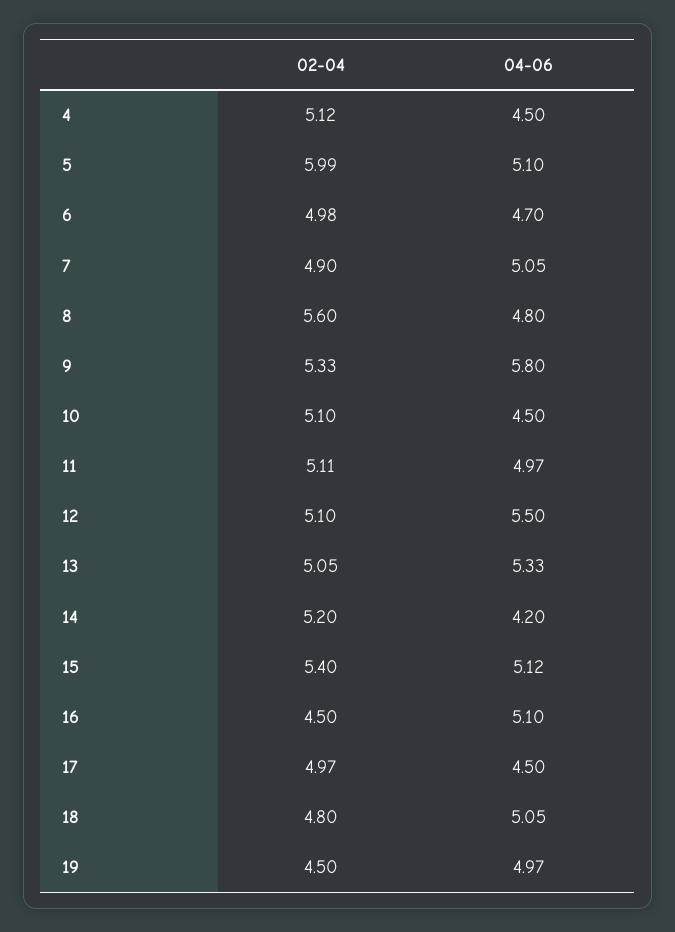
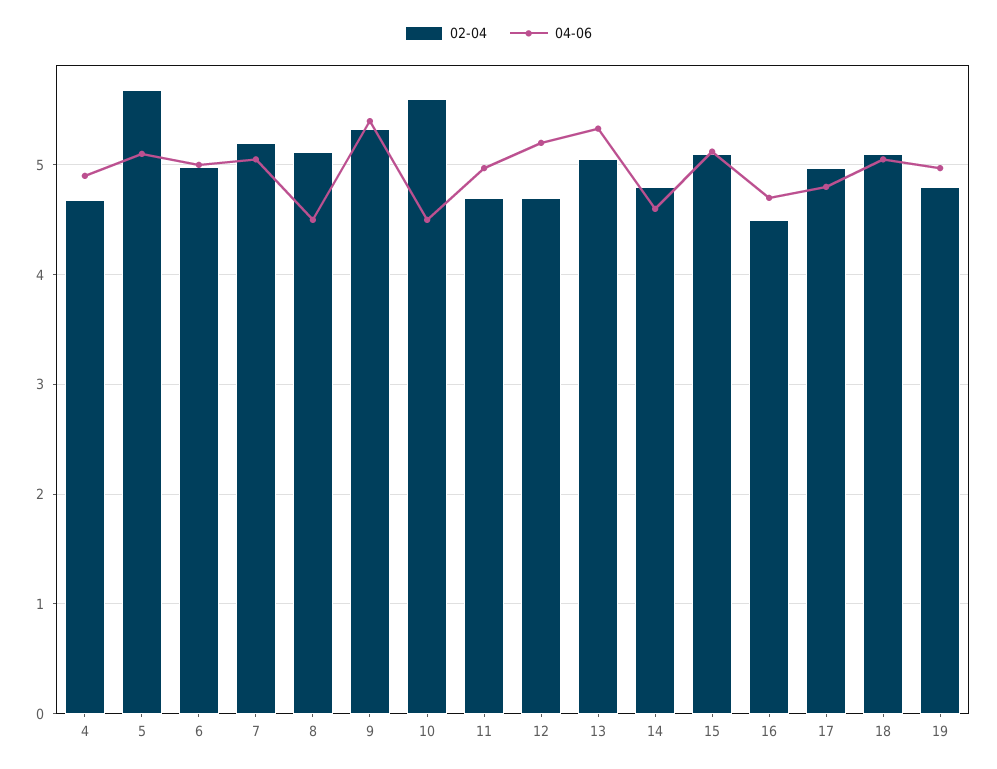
02-04, 4: 5.12 -> 4.7
04-06, 4: 4.5 -> 4.9
02-04, 5: 5.99 -> 5.7
04-06, 6: 4.7 -> 5
02-04, 7: 4.9 -> 5.2
02-04, 8: 5.6 -> 5.1
04-06, 8: 4.8 -> 4.5
04-06, 9: 5.8 -> 5.4
02-04, 10: 5.1 -> 5.6
02-04, 11: 5.11 -> 4.7
02-04, 12: 5.1 -> 4.7
04-06, 12: 5.5 -> 5.2
02-04, 14: 5.2 -> 4.8
04-06, 14: 4.2 -> 4.6
02-04, 15: 5.4 -> 5.1
04-06, 16: 5.1 -> 4.7
04-06, 17: 4.5 -> 4.8
02-04, 18: 4.8 -> 5.1
02-04, 19: 4.5 -> 4.8

